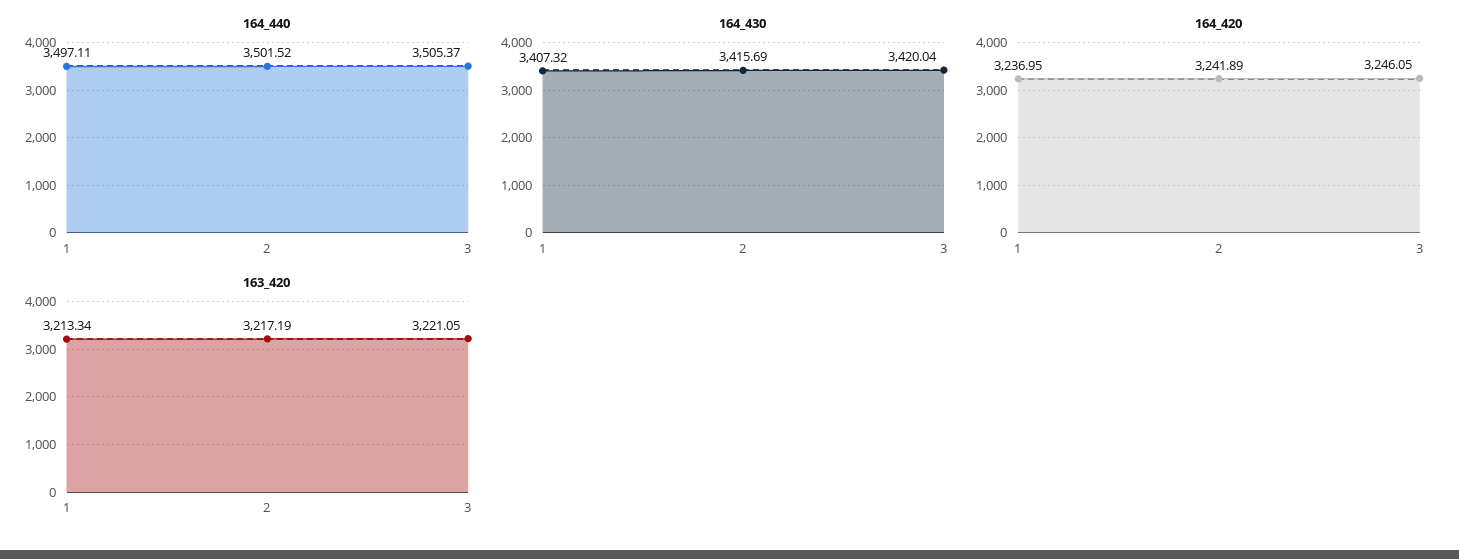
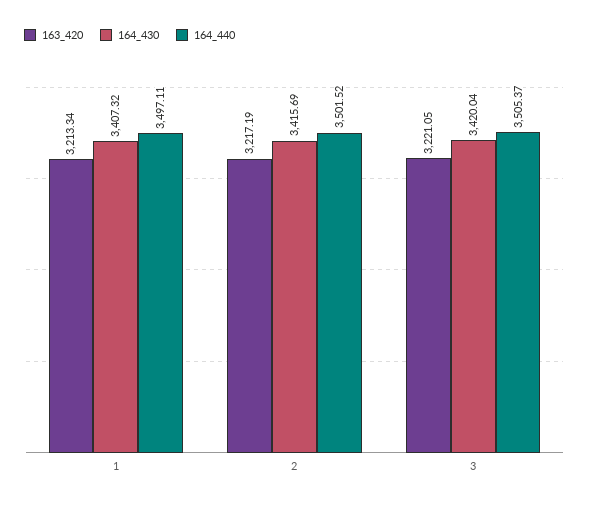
164_420, 1: 3236.95 -> none
164_420, 2: 3241.89 -> none
164_420, 3: 3246.05 -> none

